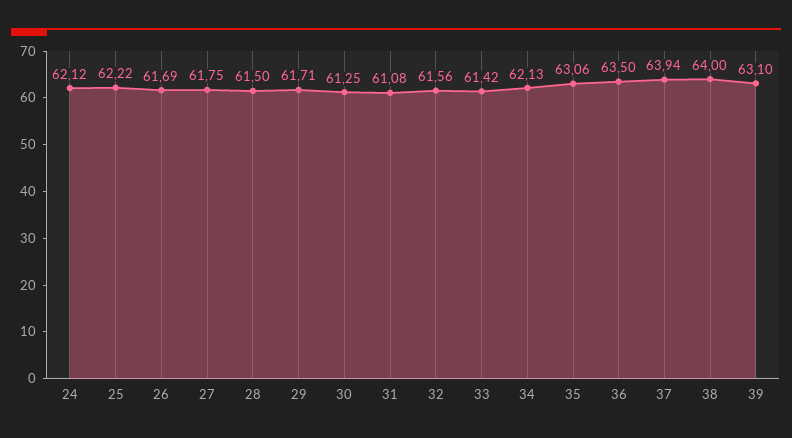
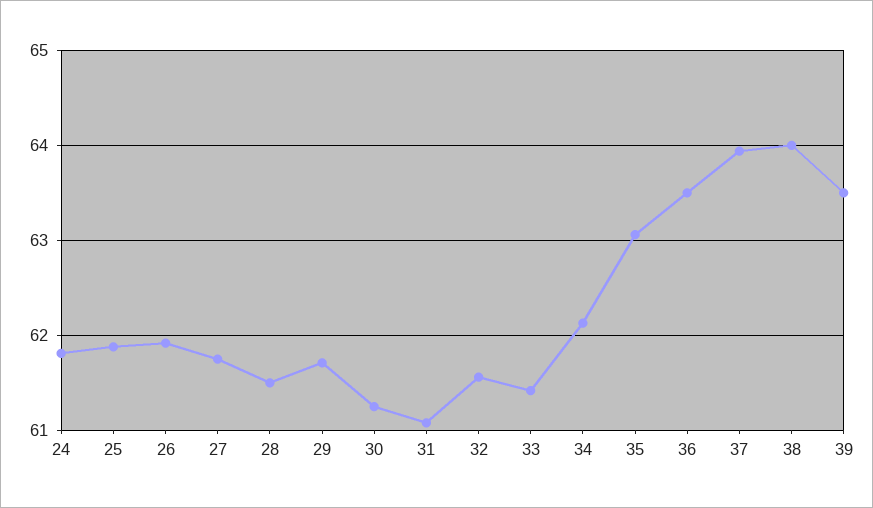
24: 62.12 -> 61.8
25: 62.22 -> 61.9
26: 61.69 -> 61.9
39: 63.1 -> 63.5

